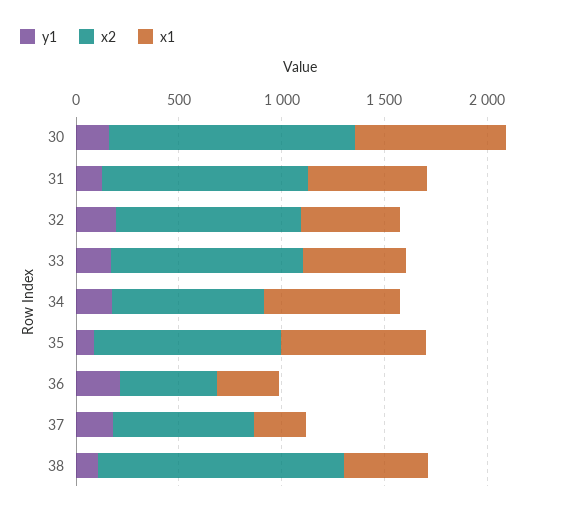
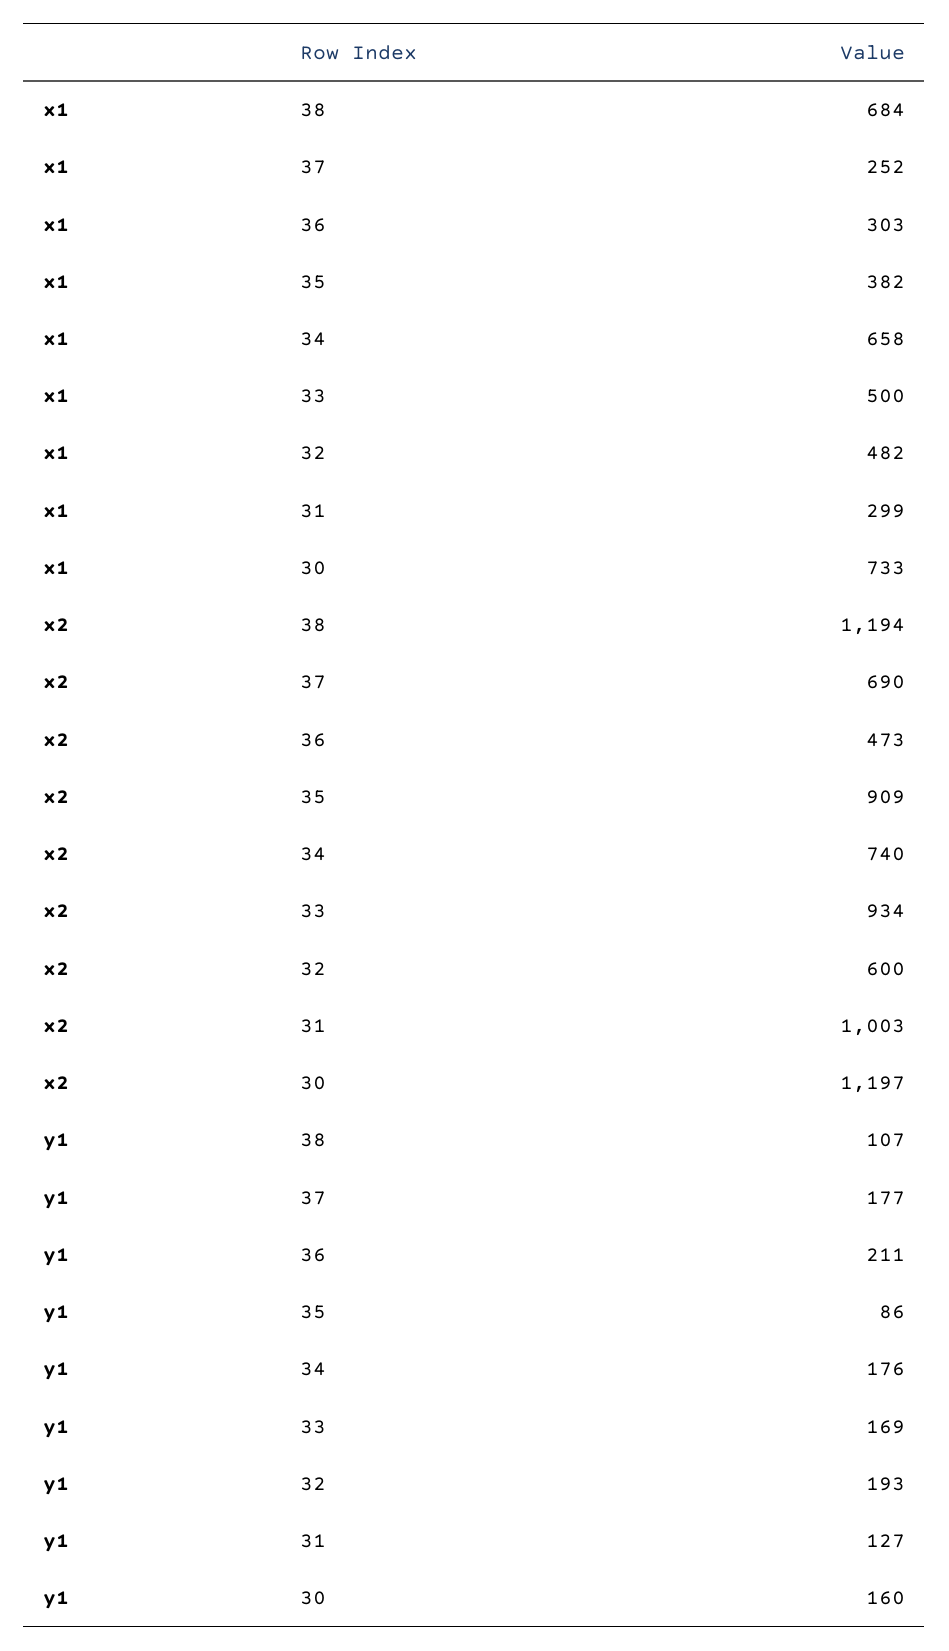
x1, 31: 600 -> 299
x2, 32: 900 -> 600
x1, 35: 700 -> 382
x1, 38: 400 -> 684

